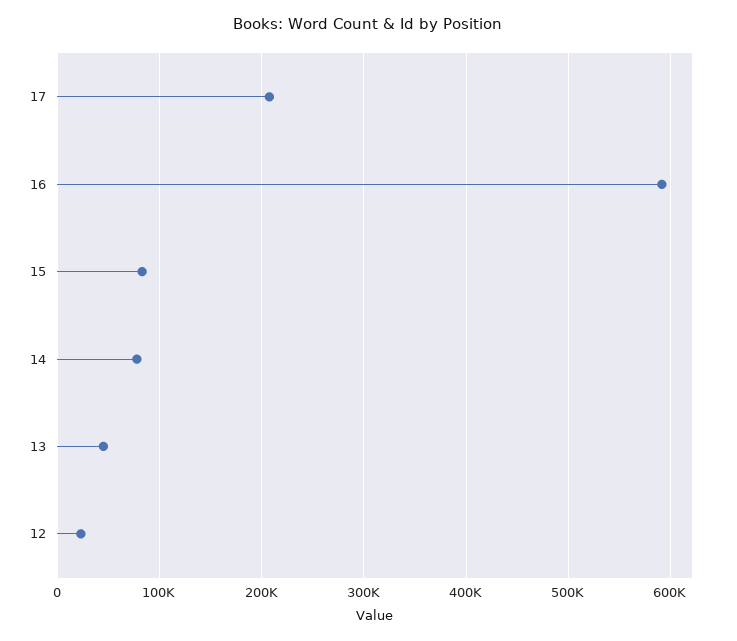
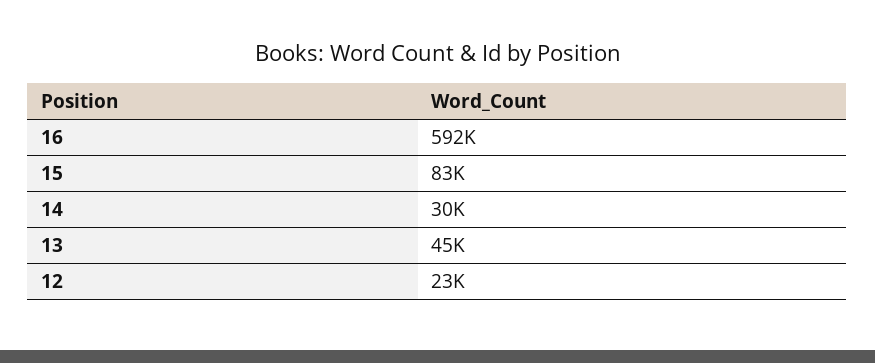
17: 210000 -> none
14: 80000 -> 30000

